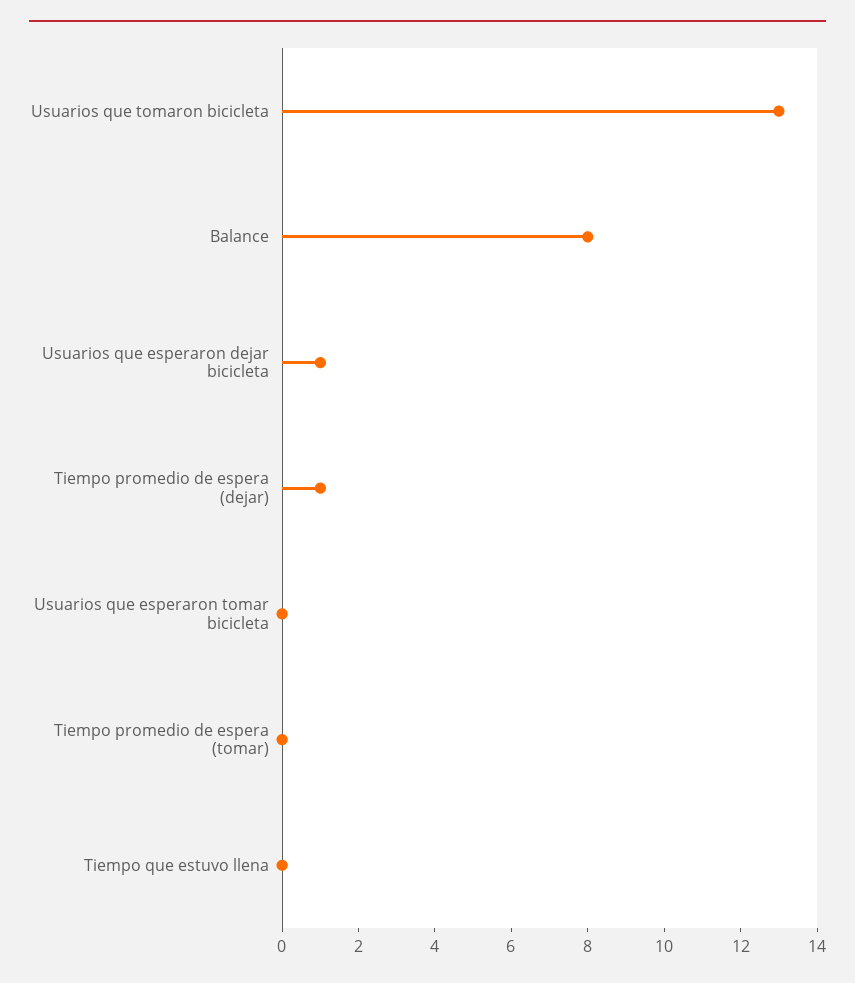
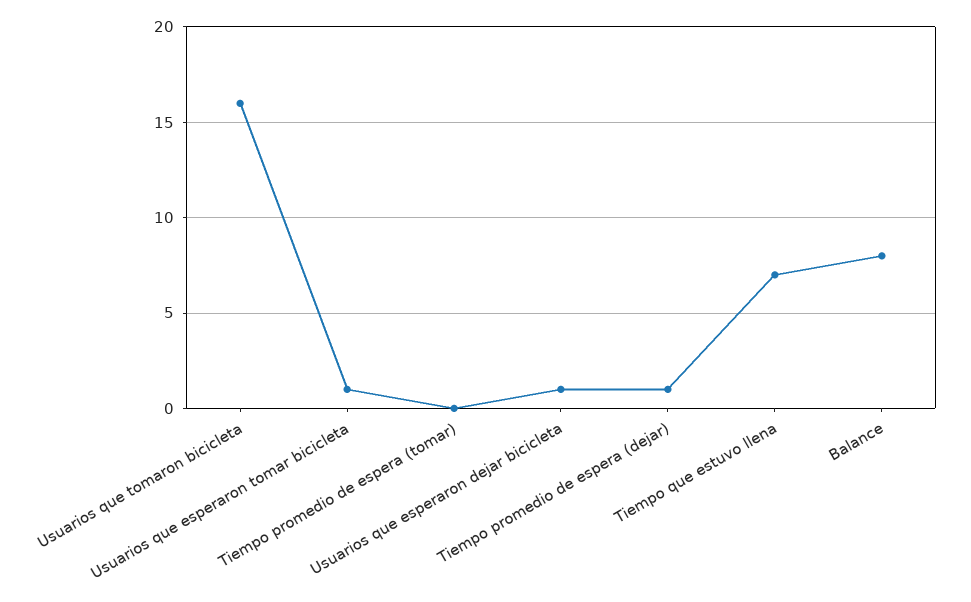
Usuarios que tomaron bicicleta: 13 -> 16
Usuarios que esperaron tomar bicicleta: 0 -> 1
Tiempo que estuvo llena: 0 -> 7

